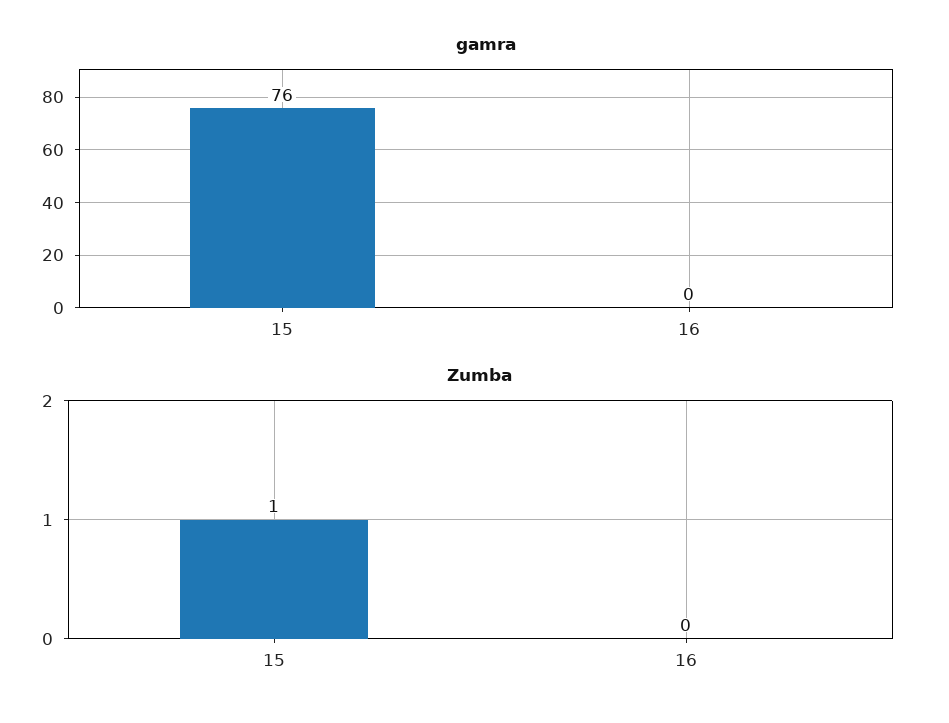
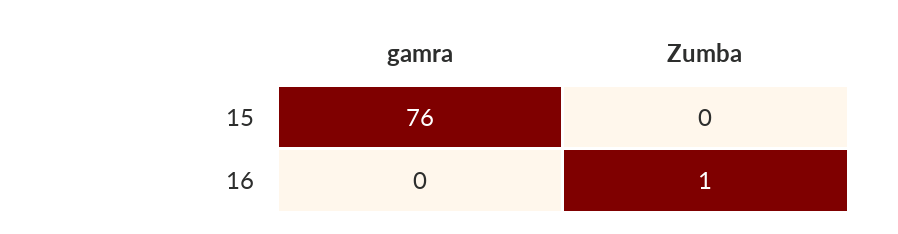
Zumba, 15: 1 -> 0
Zumba, 16: 0 -> 1

